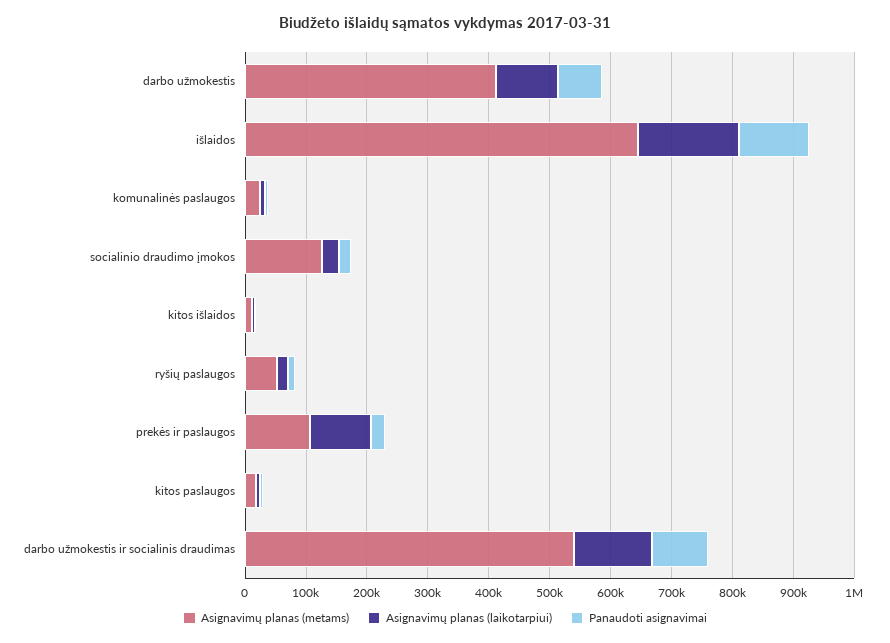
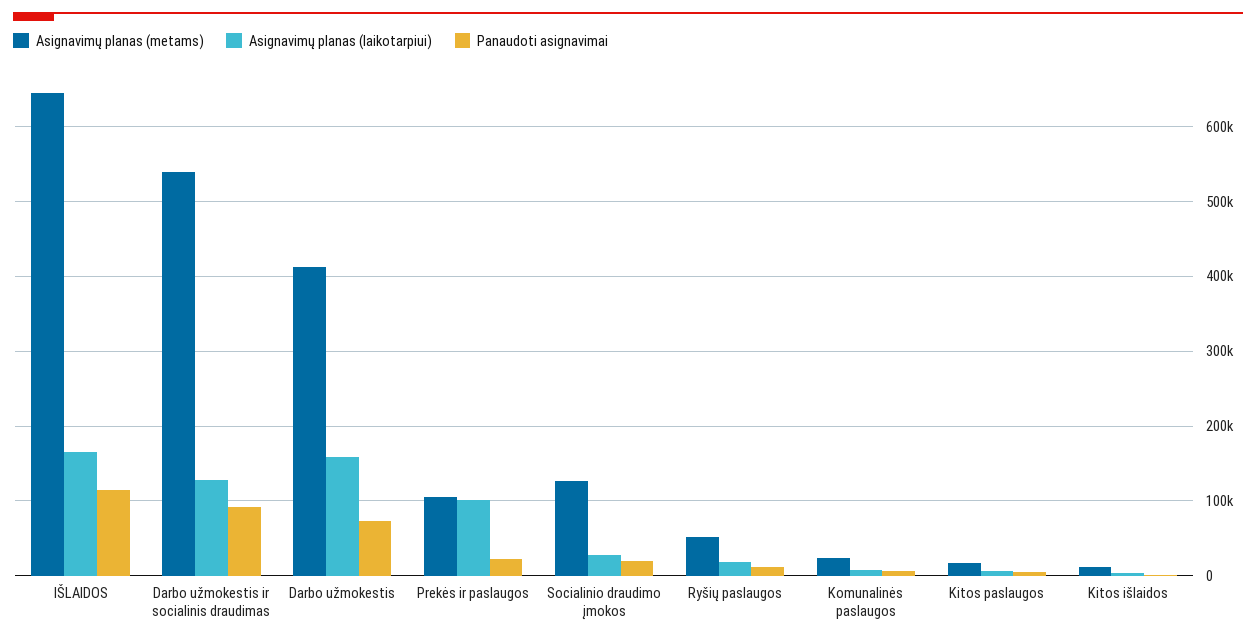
Asignavimų planas (laikotarpiui), darbo užmokestis: 100000 -> 160000

